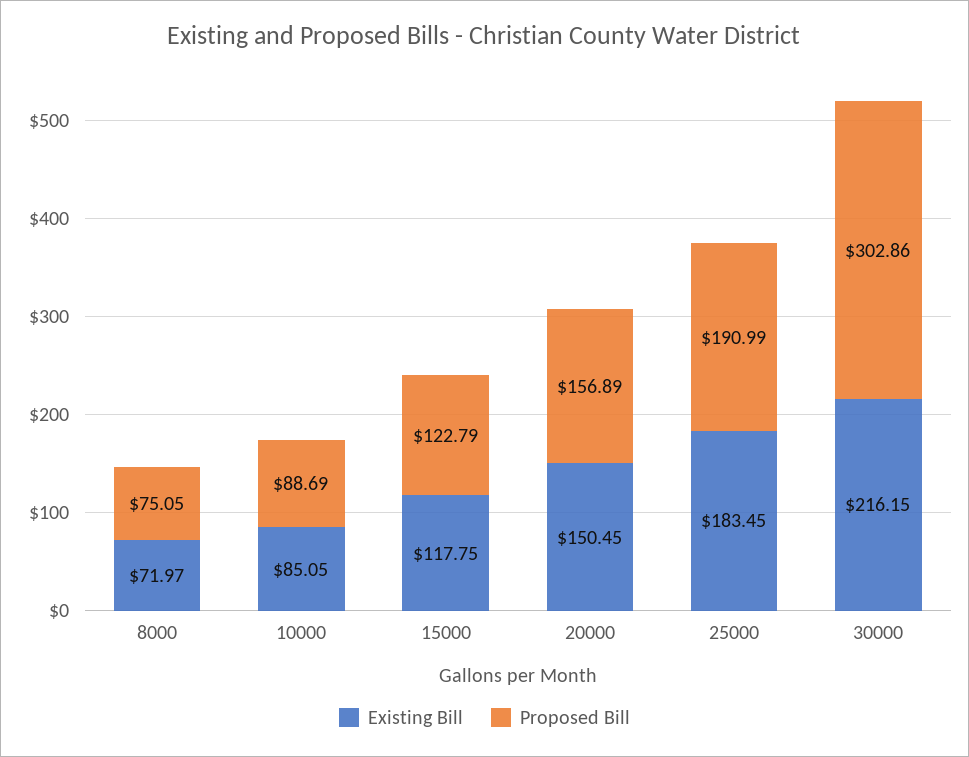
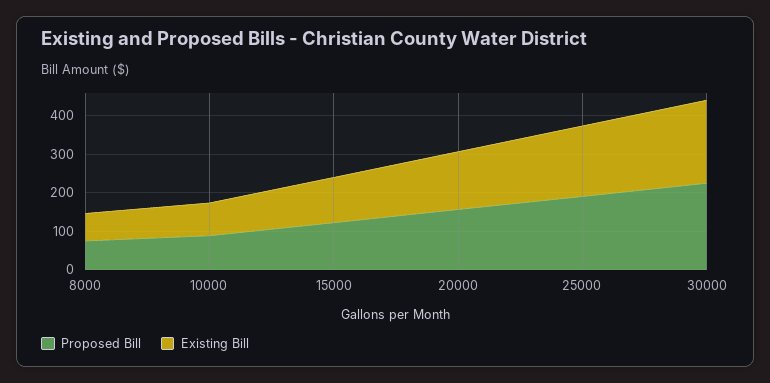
Proposed Bill, 30000: 302.86 -> 225

